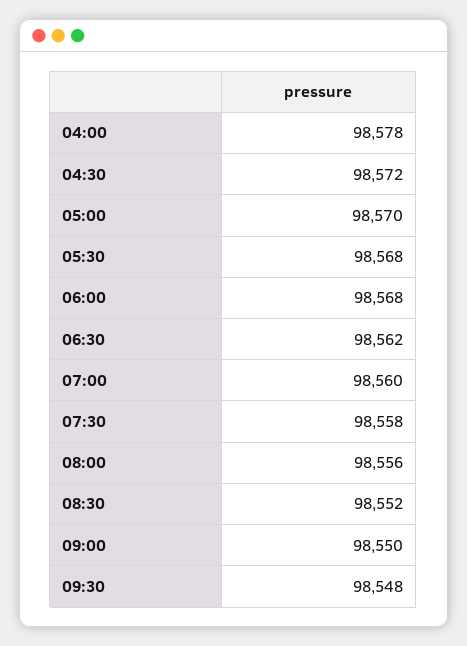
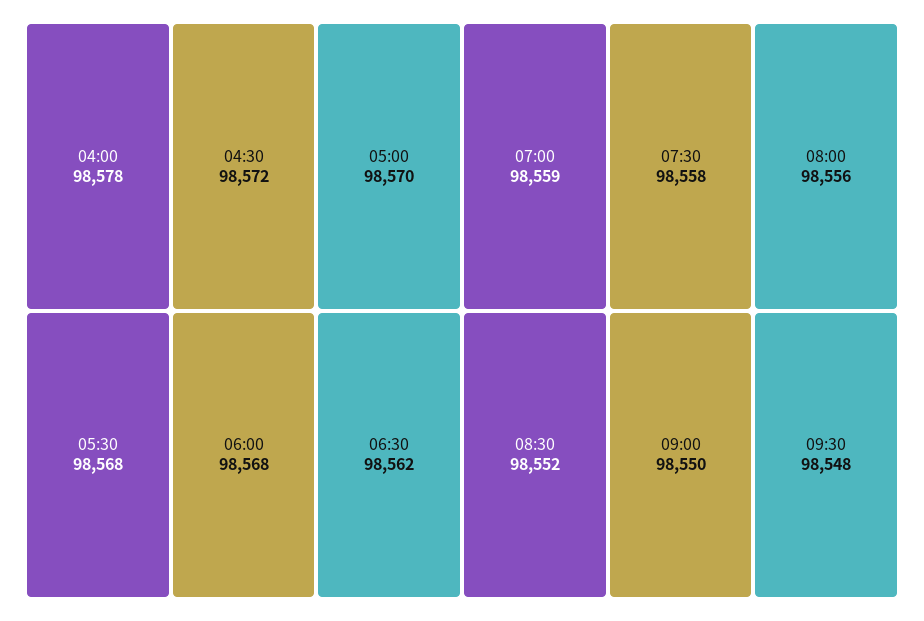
07:00: 98560 -> 98559

